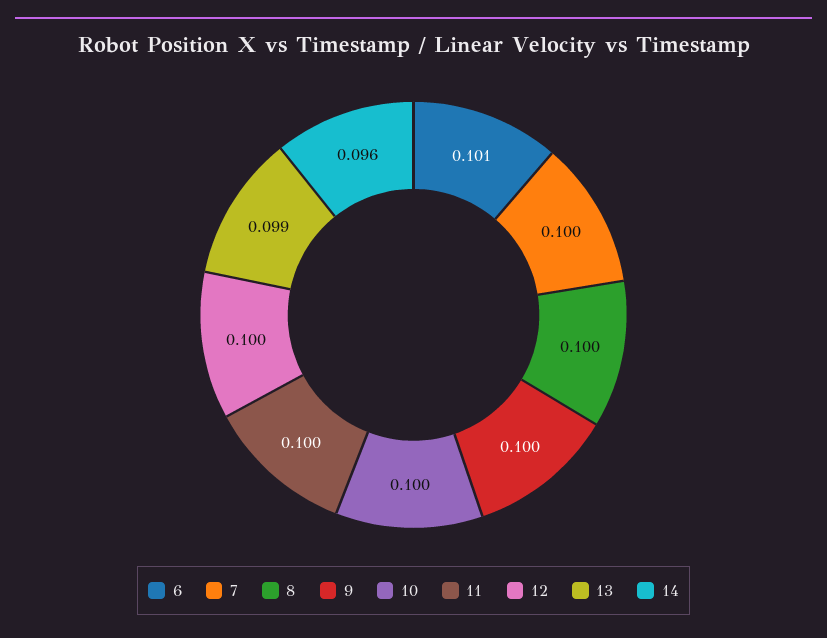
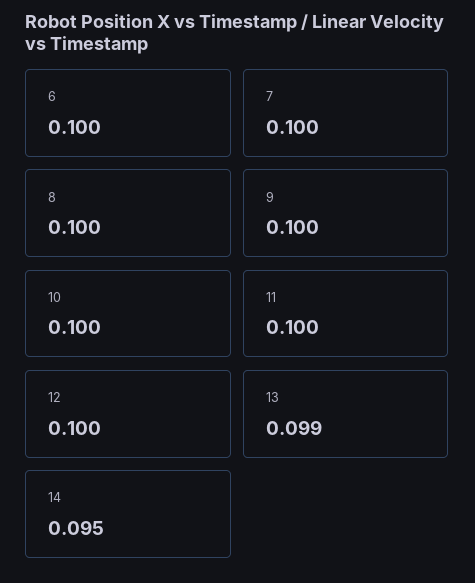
6: 0.101 -> 0.1
14: 0.096 -> 0.095

